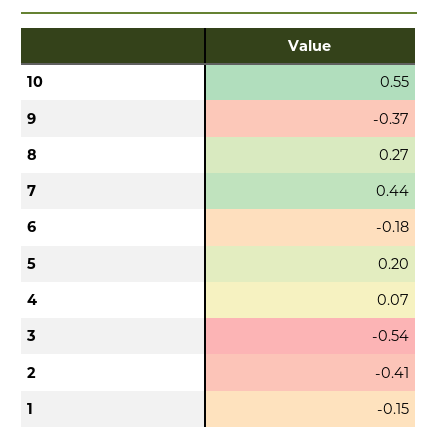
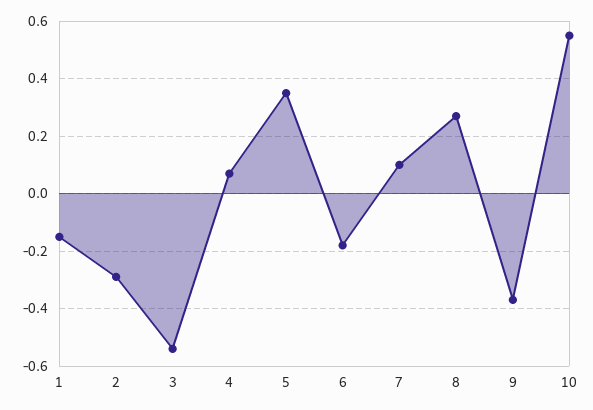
7: 0.44 -> 0.1
5: 0.2 -> 0.35
2: -0.41 -> -0.3

